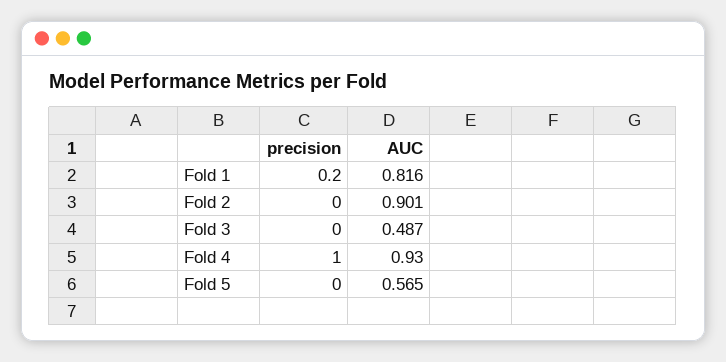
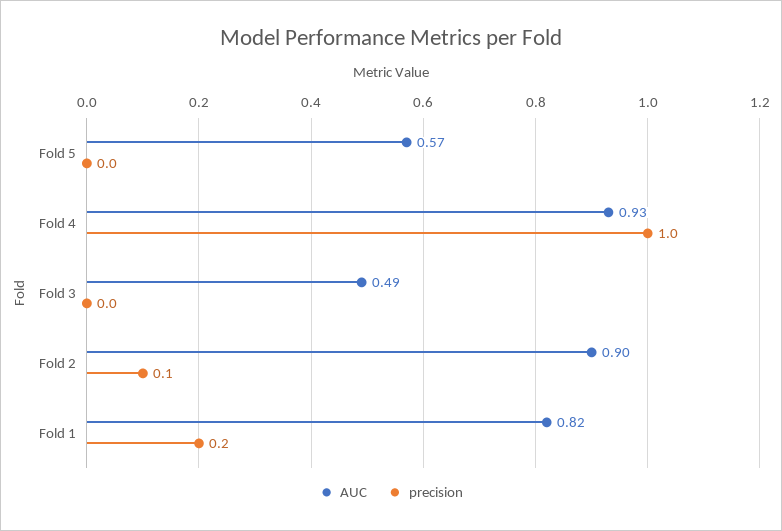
precision, Fold 2: 0 -> 0.1

